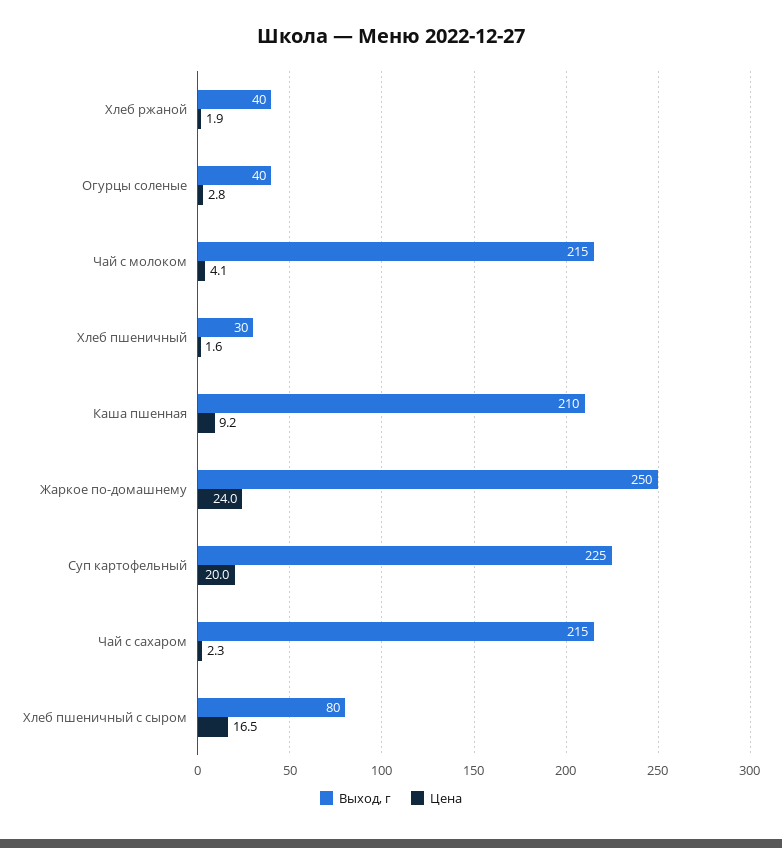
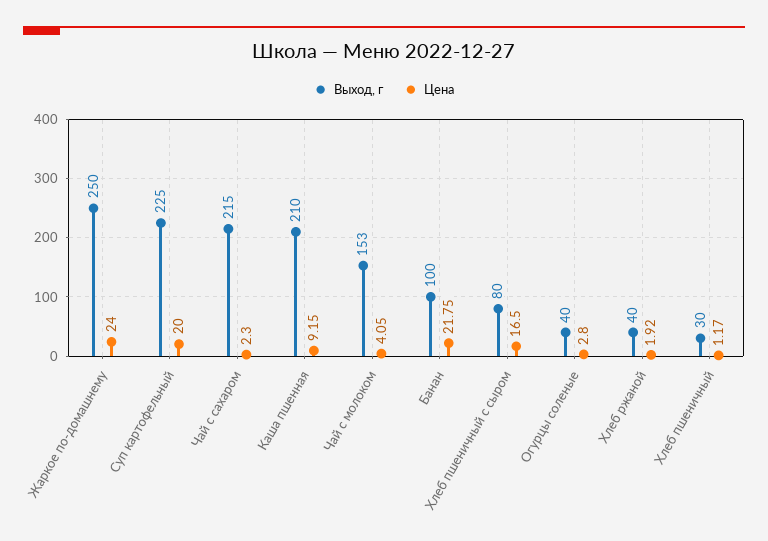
Выход, г, Чай с молоком: 215 -> 153
Цена, Хлеб пшеничный: 1.6 -> 1.17
Выход, г, Банан: none -> 100
Цена, Банан: none -> 21.75

